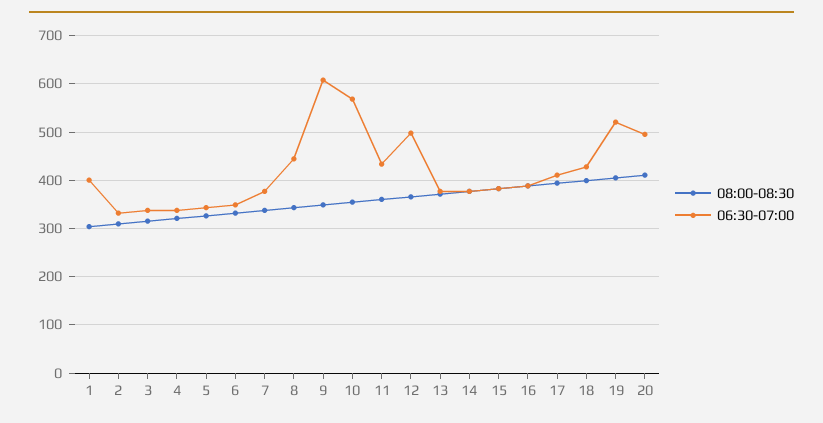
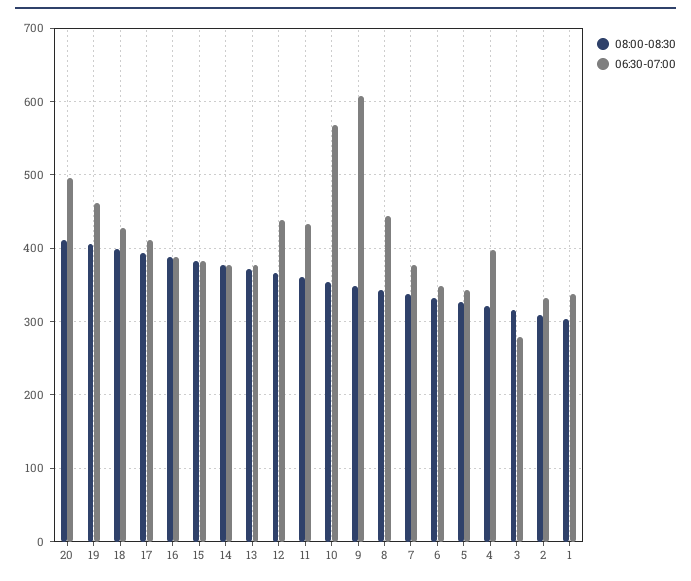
06:30-07:00, 1: 400 -> 340
06:30-07:00, 3: 340 -> 280
06:30-07:00, 4: 340 -> 400
06:30-07:00, 12: 500 -> 440
06:30-07:00, 19: 520 -> 460

